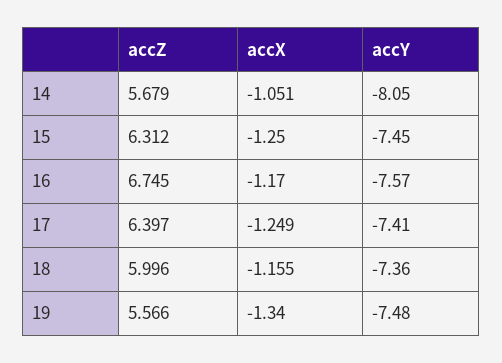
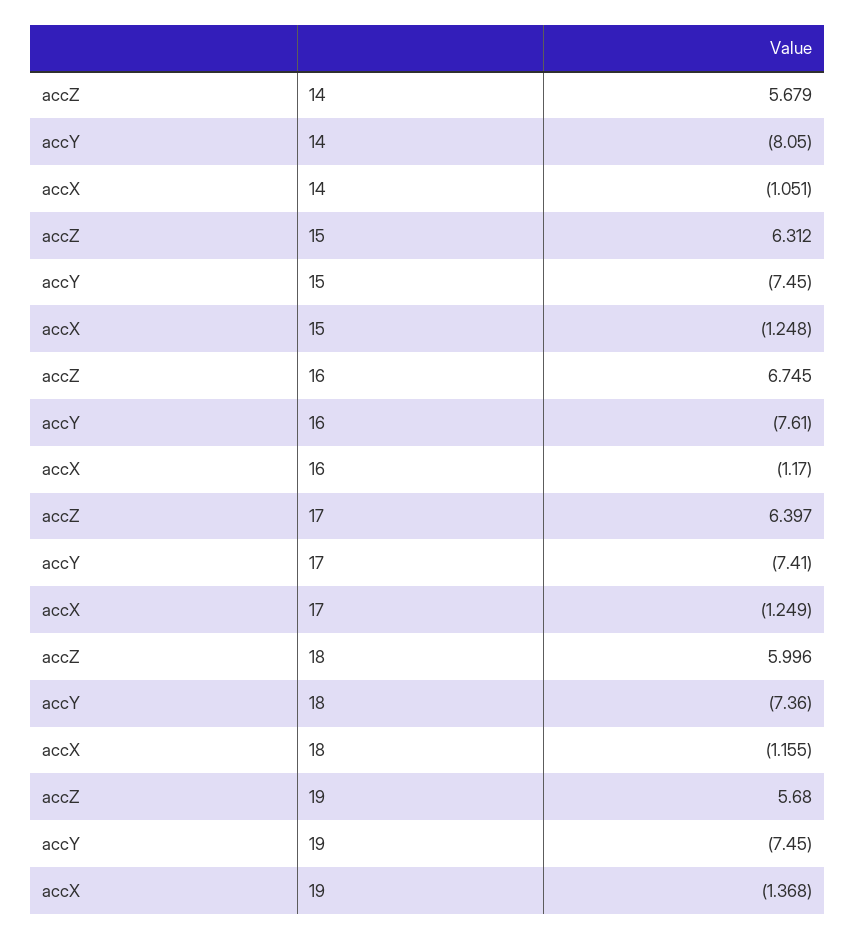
accX, 15: -1.25 -> -1.248
accY, 16: -7.57 -> -7.61
accZ, 19: 5.566 -> 5.68
accX, 19: -1.34 -> -1.368
accY, 19: -7.48 -> -7.45

